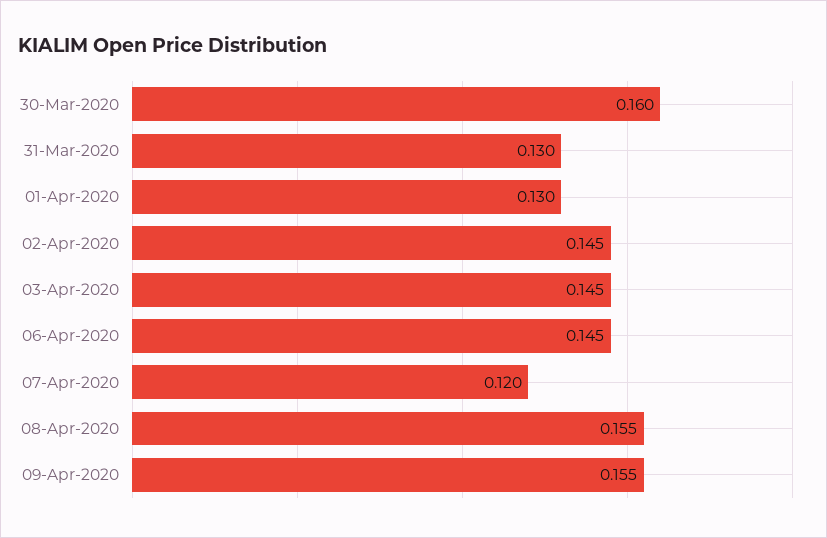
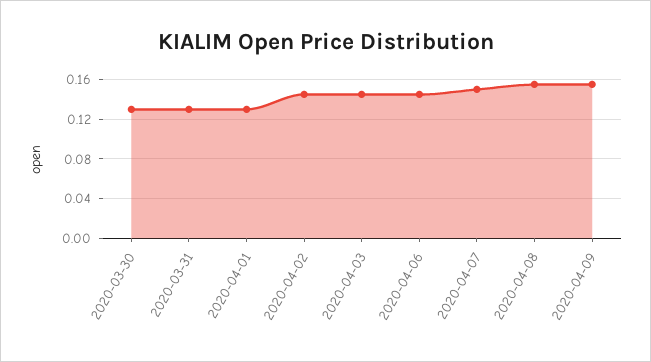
30-Mar-2020: 0.16 -> 0.13
07-Apr-2020: 0.12 -> 0.15

